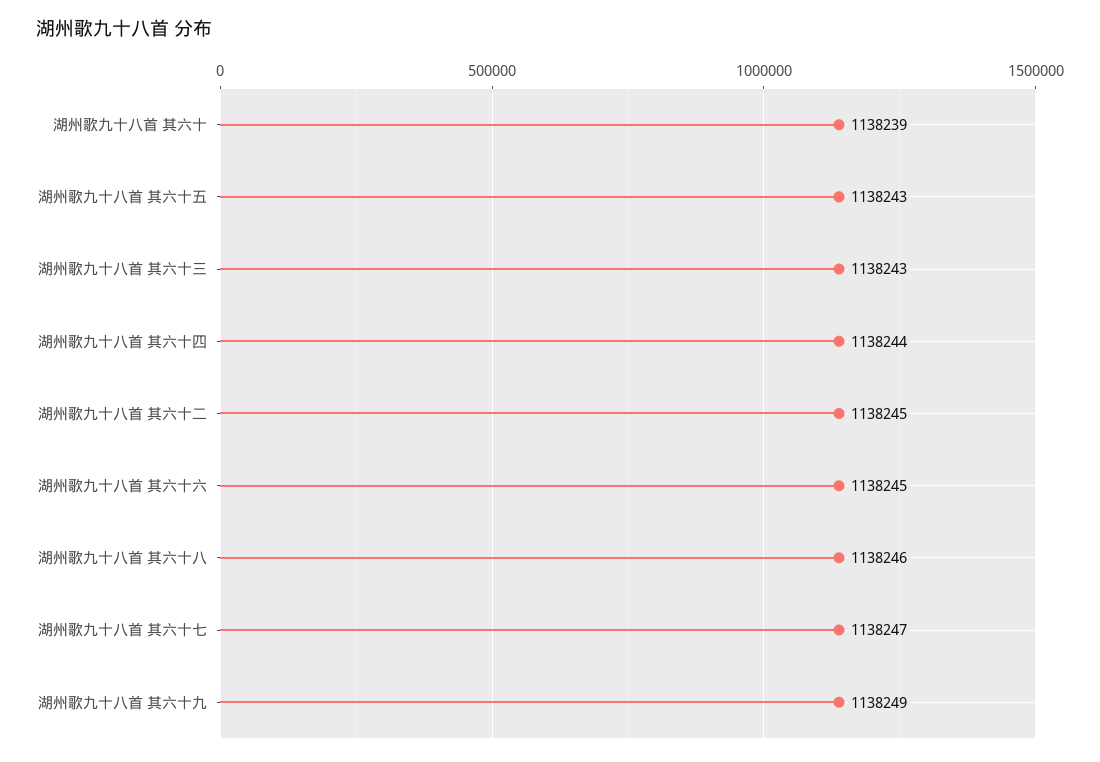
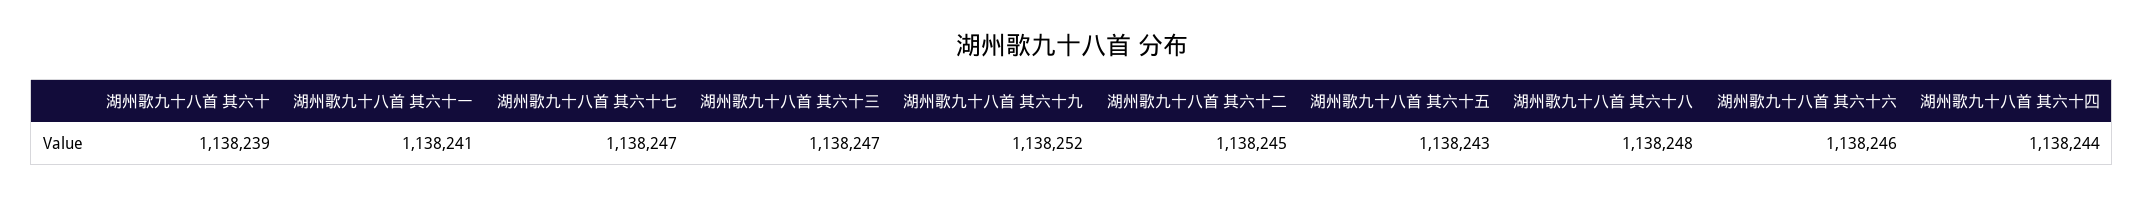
湖州歌九十八首 其六十三: 1138243 -> 1138247
湖州歌九十八首 其六十六: 1138245 -> 1138246
湖州歌九十八首 其六十八: 1138246 -> 1138248
湖州歌九十八首 其六十九: 1138249 -> 1138252
湖州歌九十八首 其六十一: none -> 1138241

